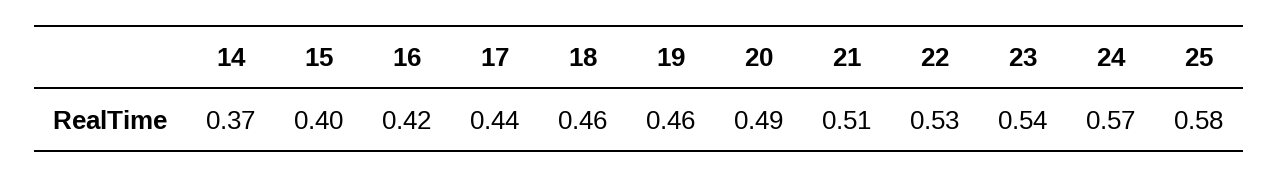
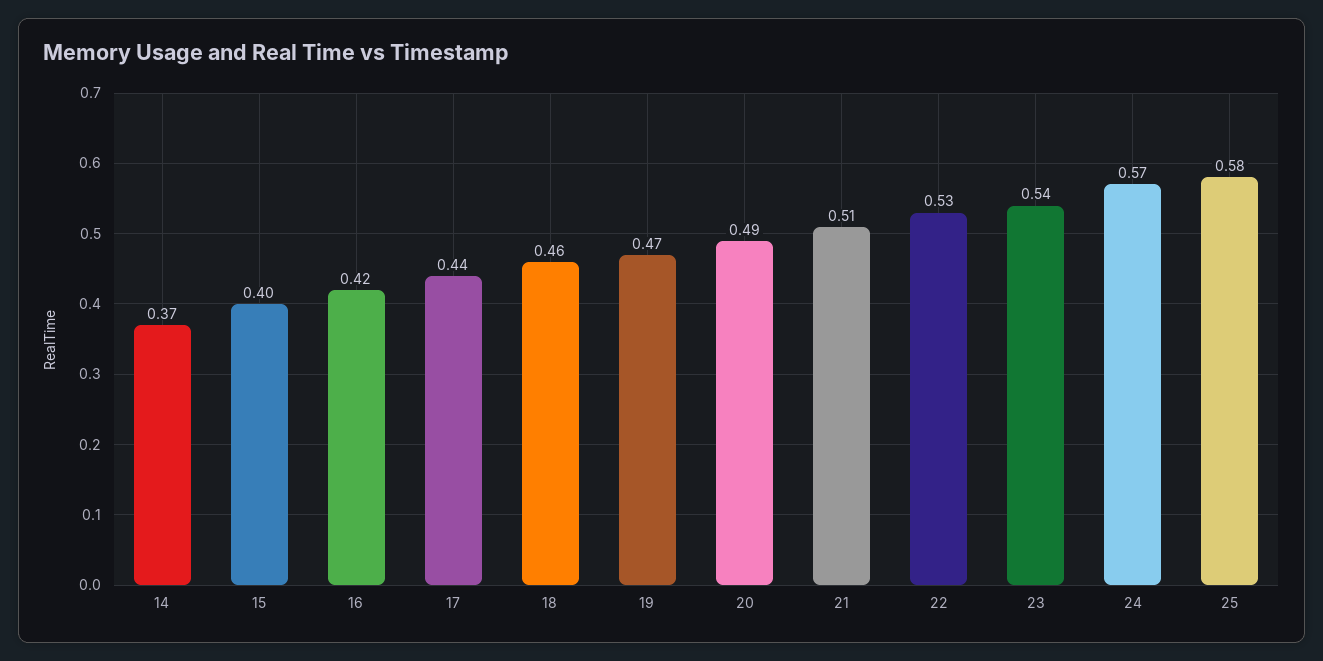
19: 0.46 -> 0.47

